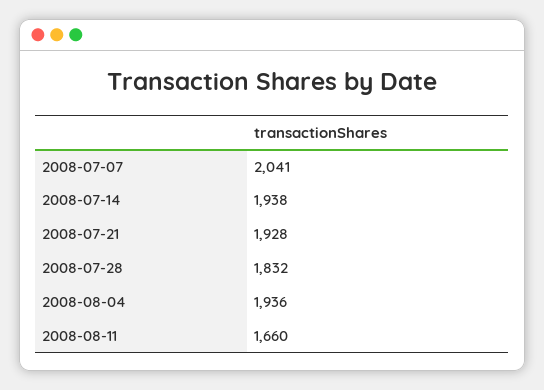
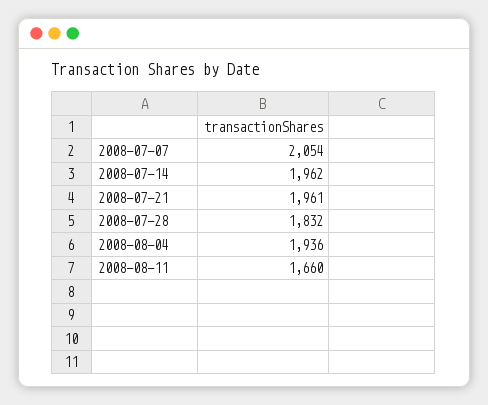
2008-07-07: 2041 -> 2054
2008-07-14: 1938 -> 1962
2008-07-21: 1928 -> 1961

